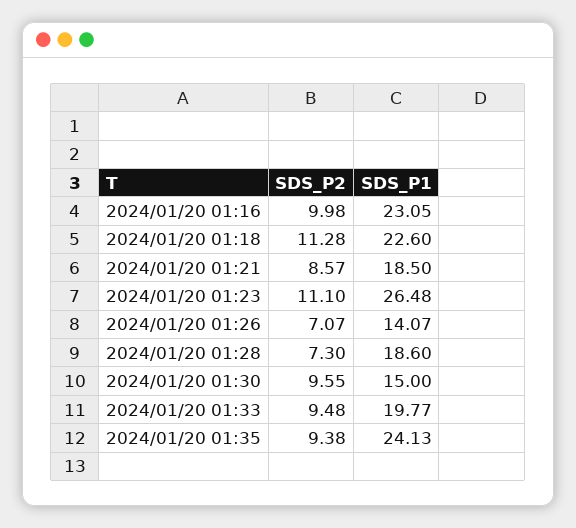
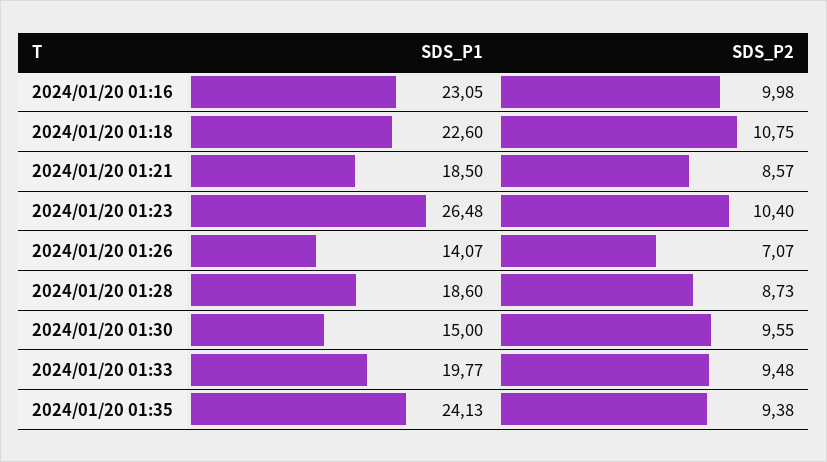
SDS_P2, 2024/01/20 01:18: 11.28 -> 10.75
SDS_P2, 2024/01/20 01:23: 11.1 -> 10.4
SDS_P2, 2024/01/20 01:28: 7.3 -> 8.73

